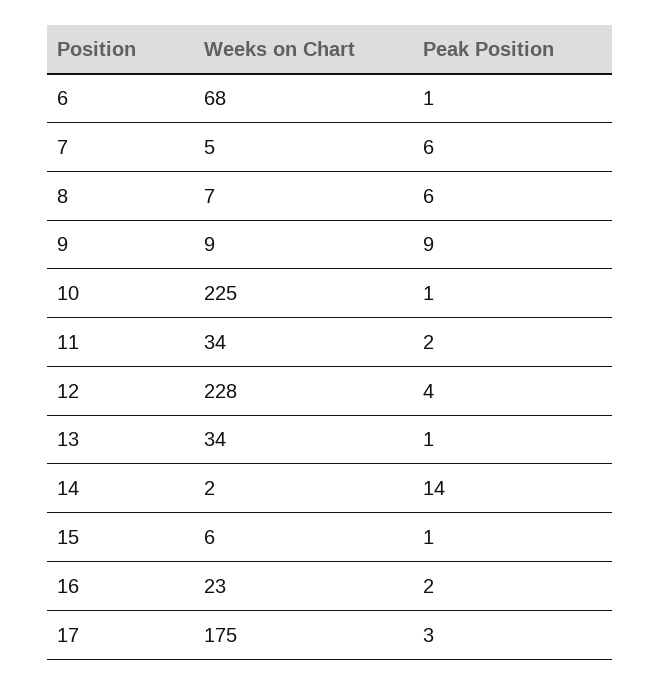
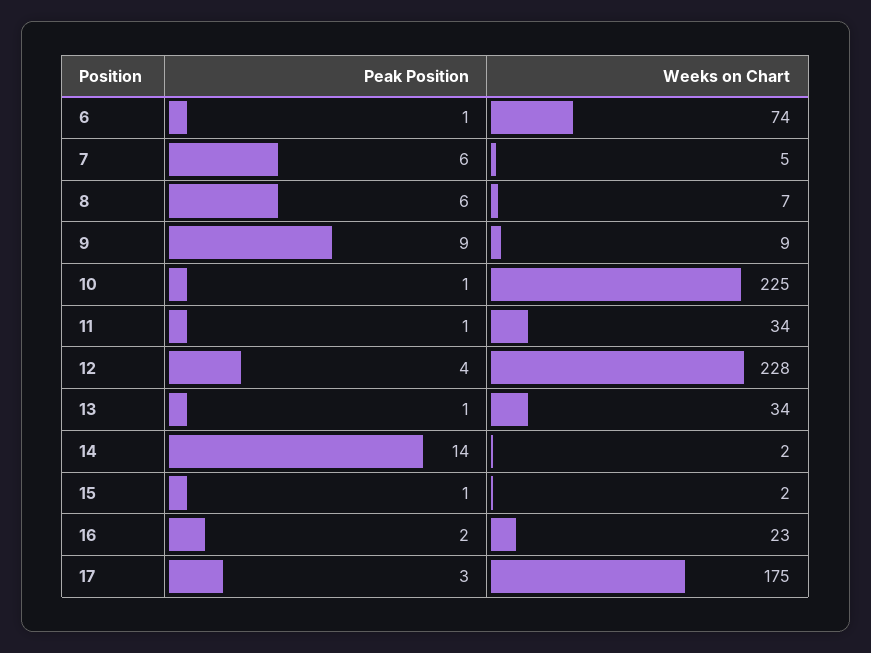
Weeks on Chart, 6: 68 -> 74
Peak Position, 11: 2 -> 1
Weeks on Chart, 15: 6 -> 2

